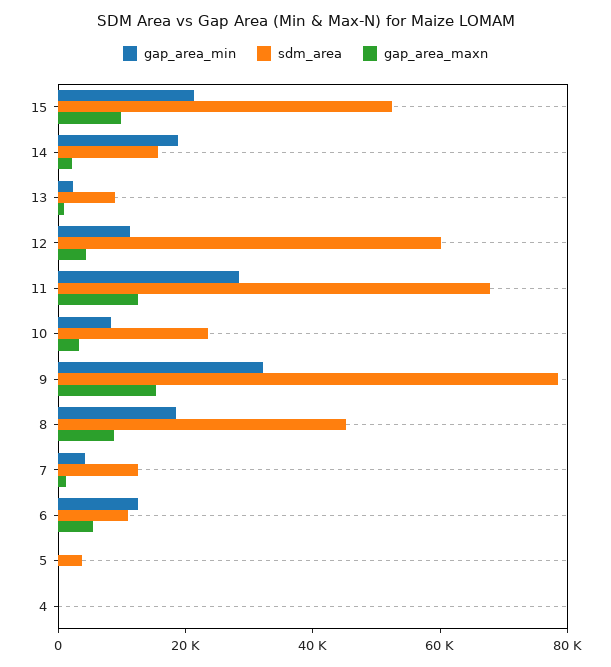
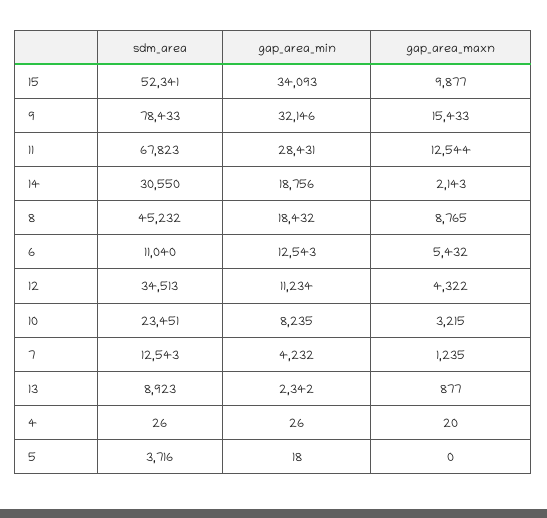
gap_area_min, 15: 20000 -> 34093
sdm_area, 14: 15000 -> 30550
sdm_area, 12: 60000 -> 34513

